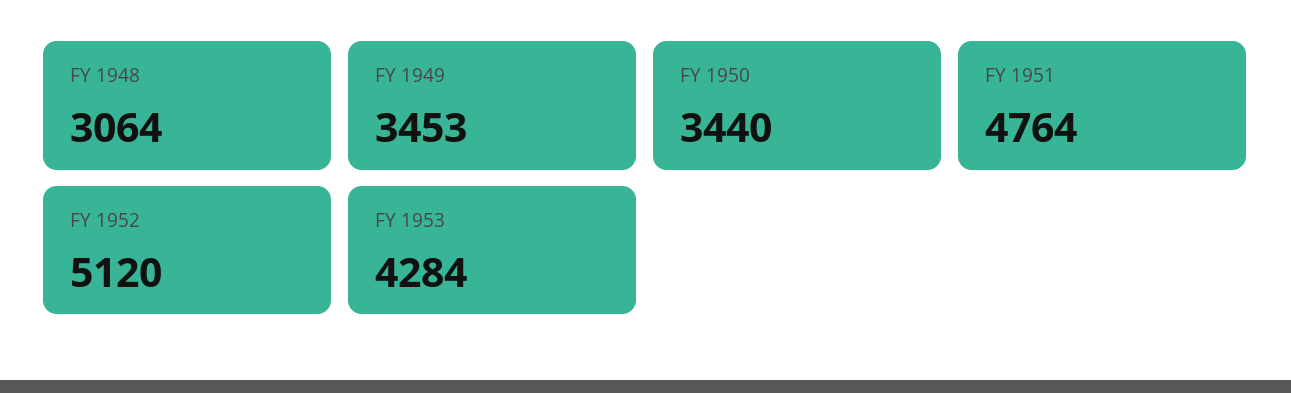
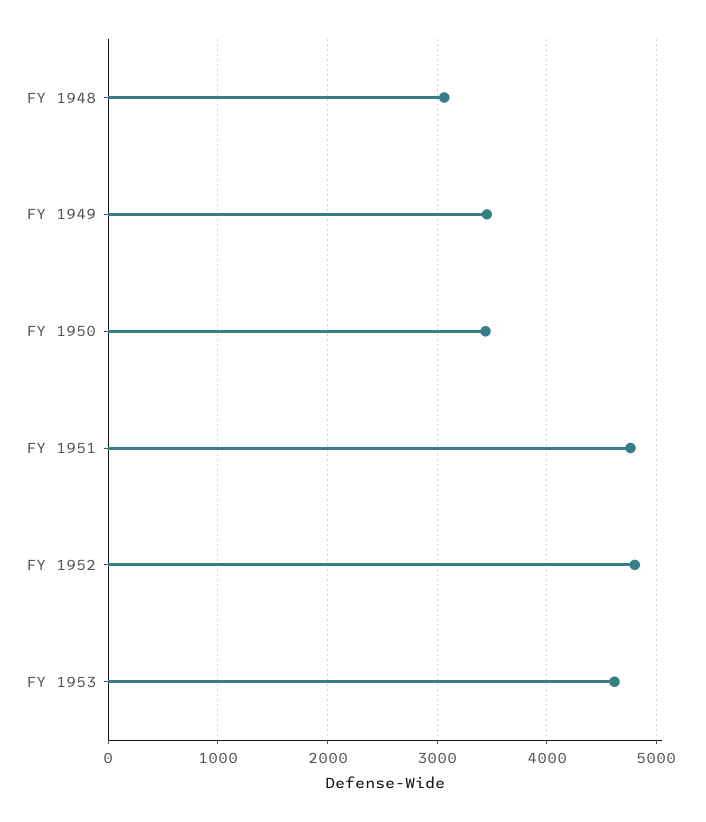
FY 1952: 5120 -> 4800
FY 1953: 4284 -> 4600

